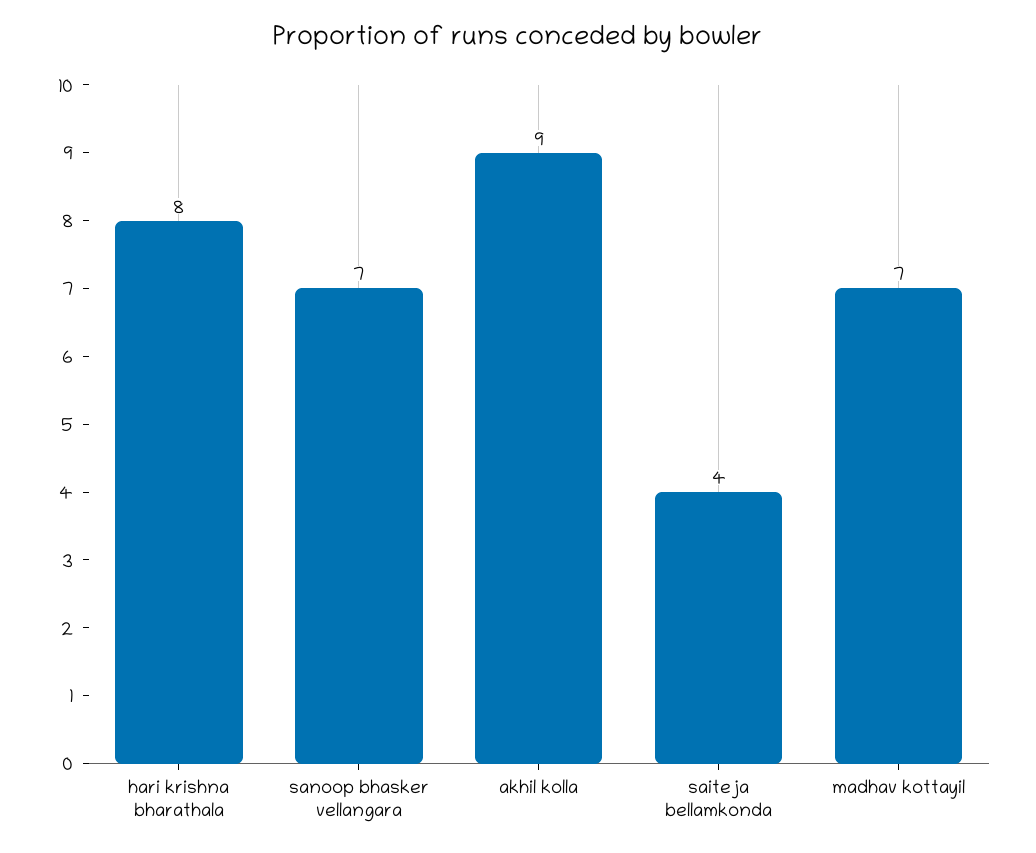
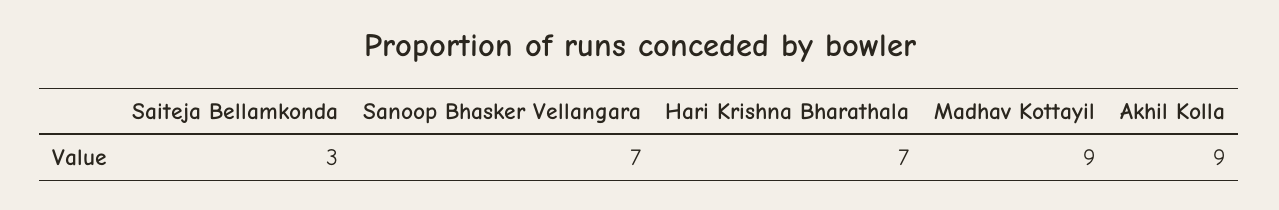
hari krishna bharathala: 8 -> 7
saiteja bellamkonda: 4 -> 3
madhav kottayil: 7 -> 9

